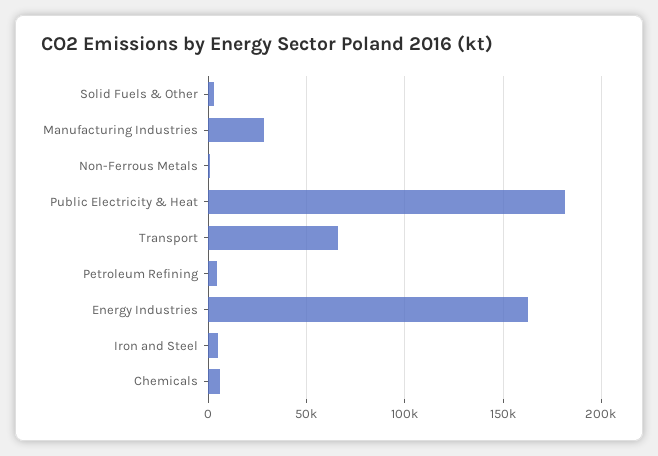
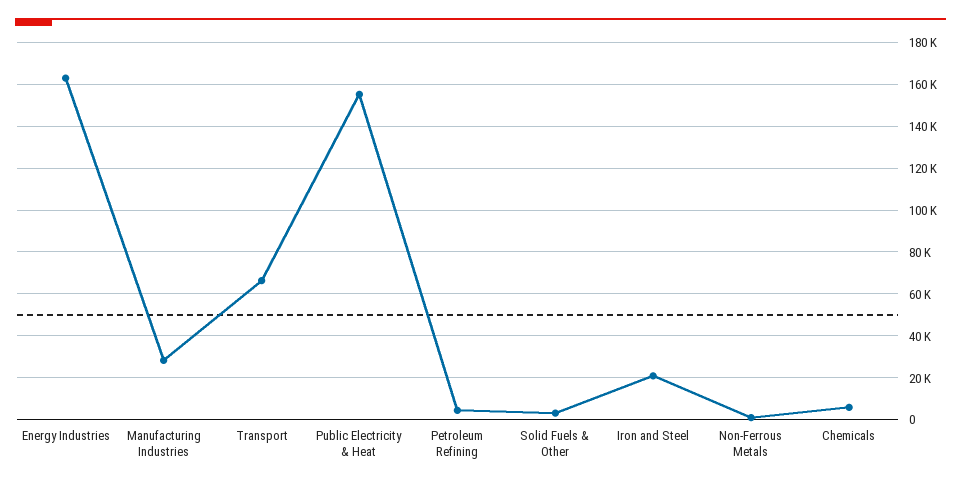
Public Electricity & Heat: 180000 -> 155000
Iron and Steel: 5000 -> 20000

